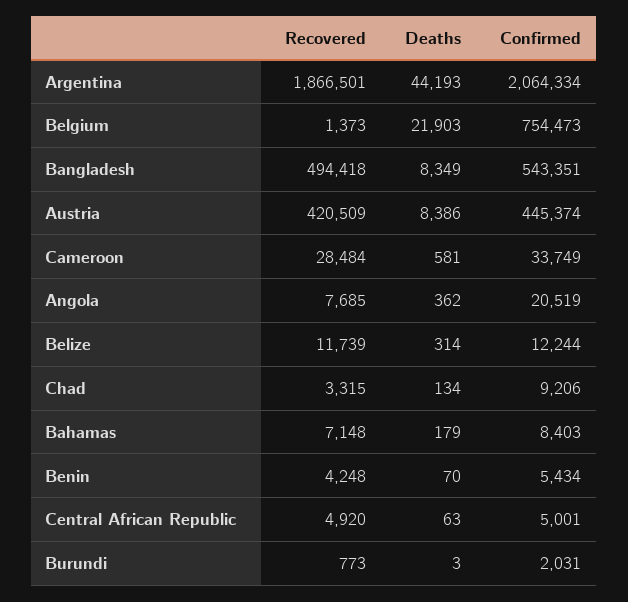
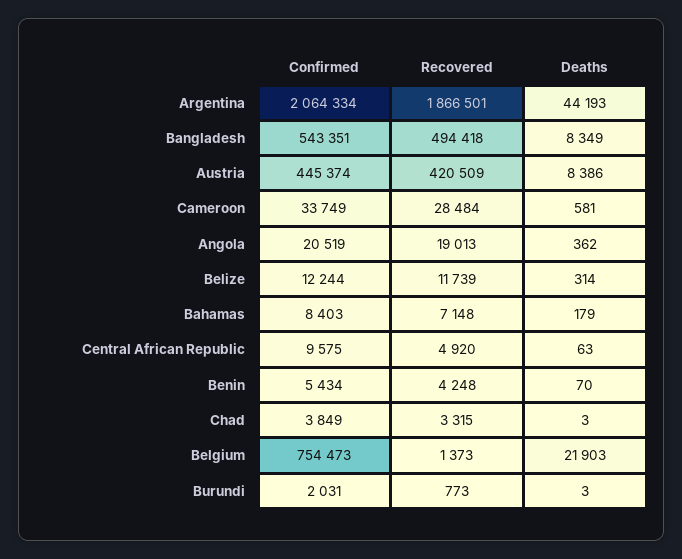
Recovered, Angola: 7685 -> 19013
Deaths, Chad: 134 -> 3
Confirmed, Chad: 9206 -> 3849
Confirmed, Central African Republic: 5001 -> 9575

